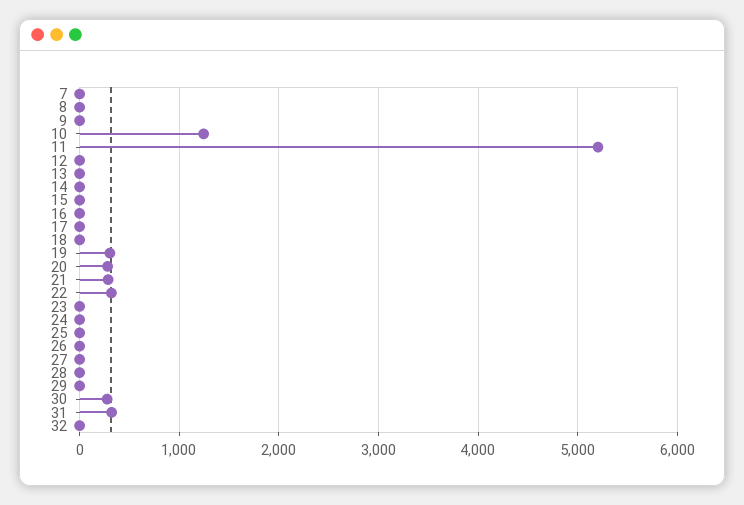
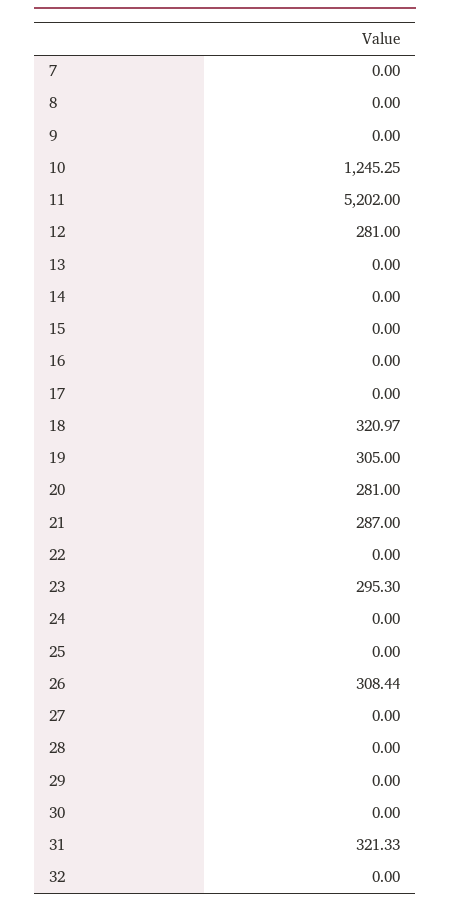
12: 0 -> 281
18: 0 -> 320.97
22: 300 -> 0
23: 0 -> 295.3
26: 0 -> 308.44
30: 300 -> 0

